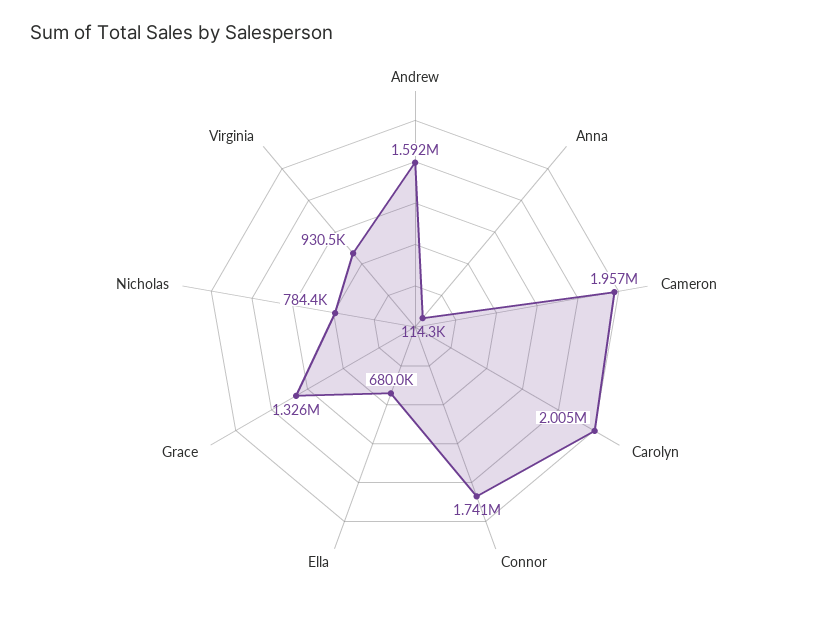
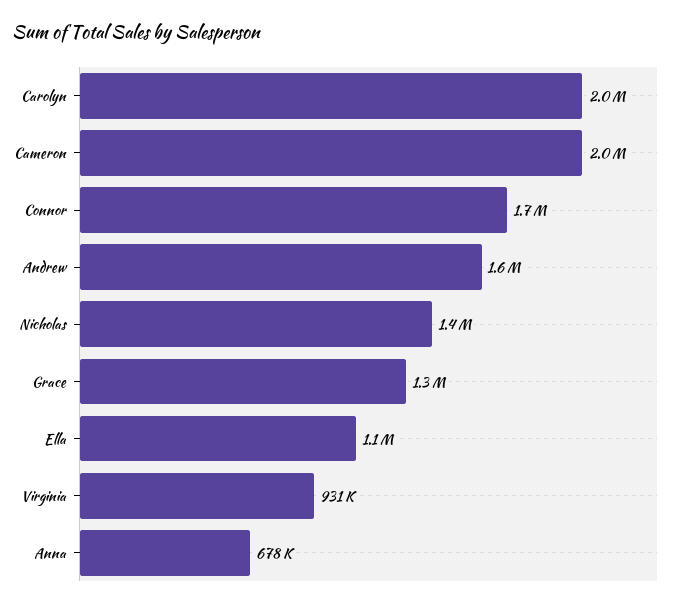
Anna: 114300 -> 678000
Ella: 680000 -> 1100000
Nicholas: 784400 -> 1400000

